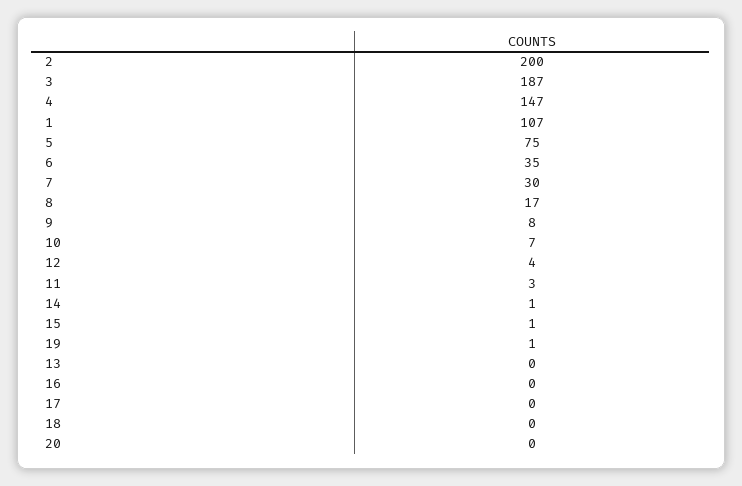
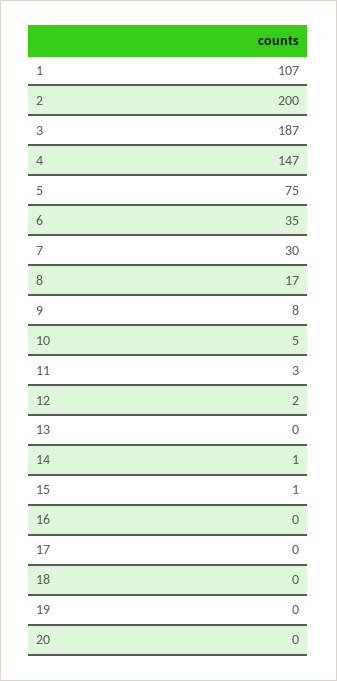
10: 7 -> 5
12: 4 -> 2
19: 1 -> 0

